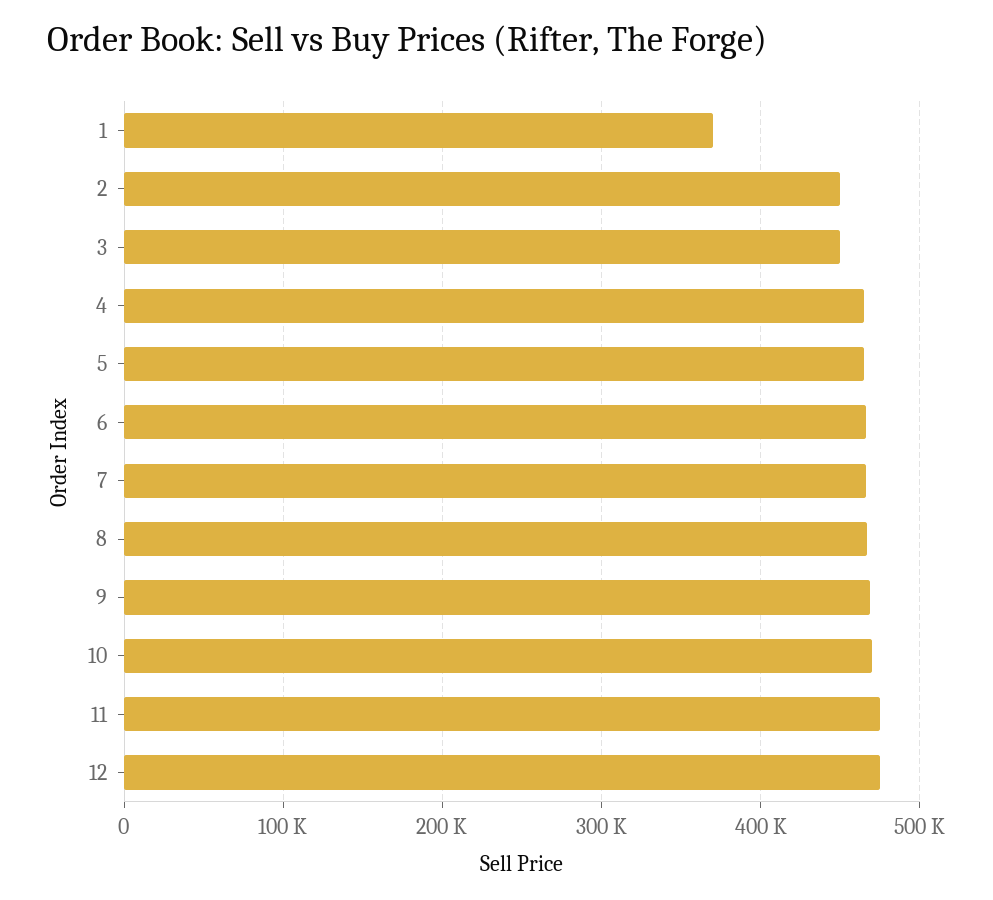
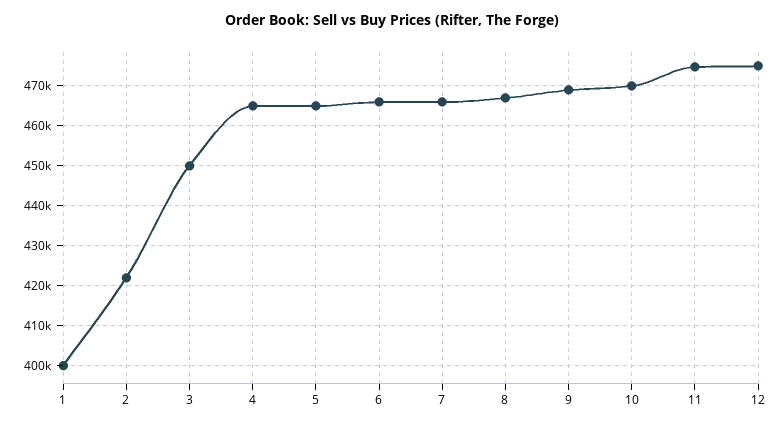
1: 370000 -> 400000
2: 450000 -> 422000

